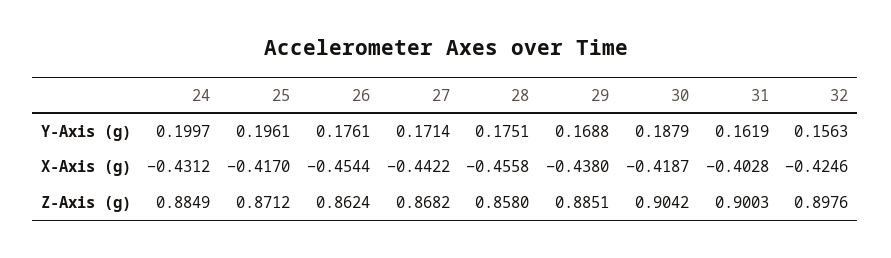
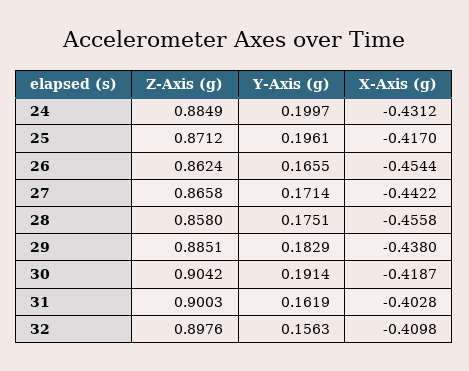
26, Y-Axis (g): 0.1761 -> 0.1655
29, Y-Axis (g): 0.1688 -> 0.1829
30, Y-Axis (g): 0.1879 -> 0.1914
32, X-Axis (g): -0.4246 -> -0.4098
27, Z-Axis (g): 0.8682 -> 0.8658

